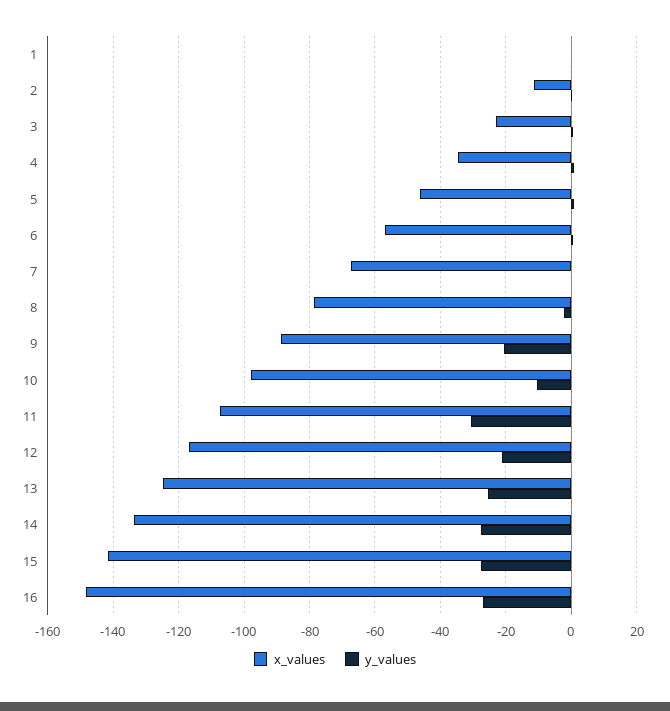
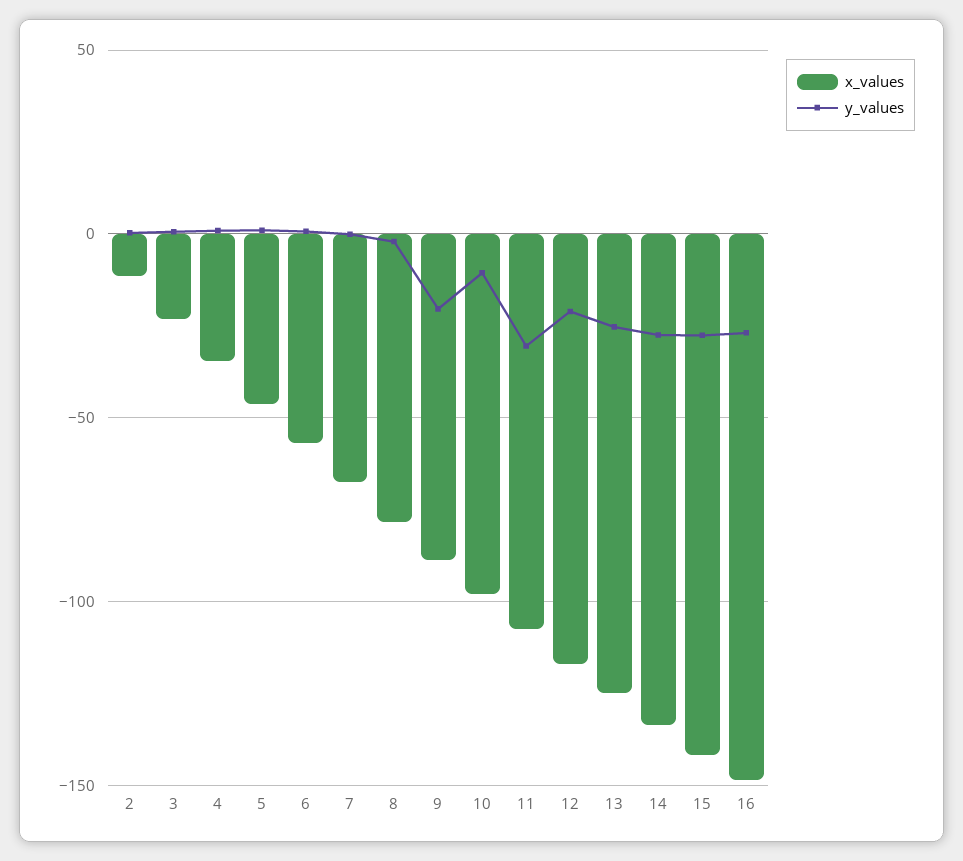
x_values, 1: 0 -> none
y_values, 1: 0 -> none

